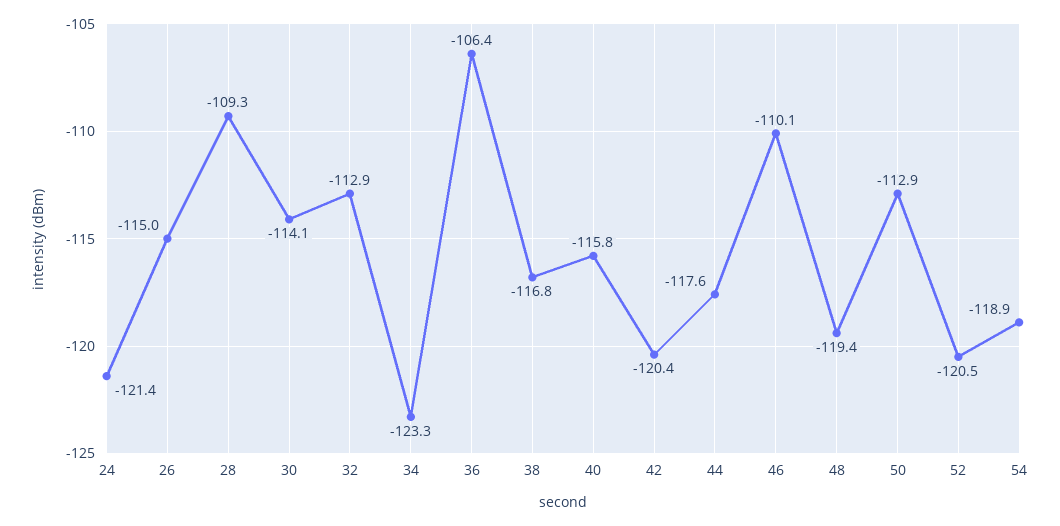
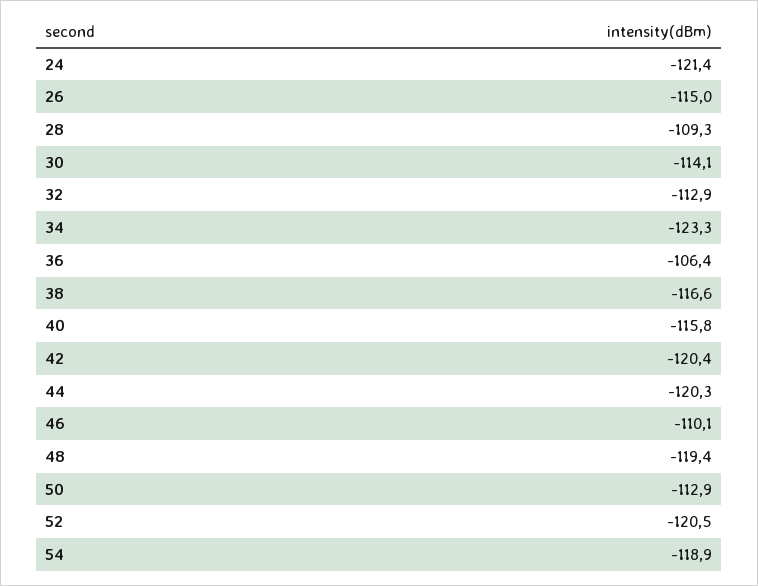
38: -116.8 -> -116.6
44: -117.6 -> -120.3

